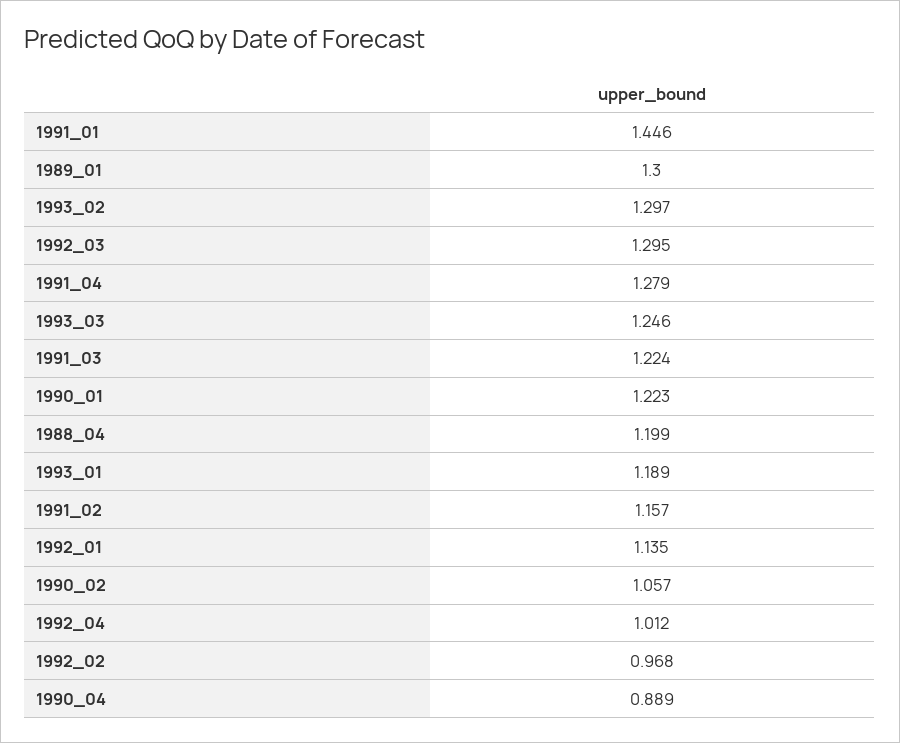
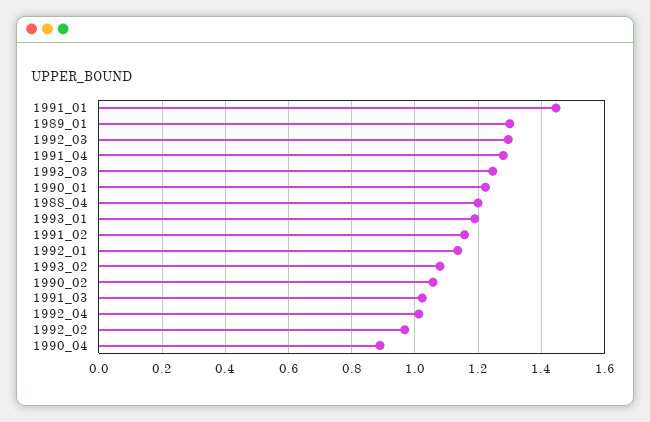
1993_02: 1.297 -> 1.08
1991_03: 1.224 -> 1.02

